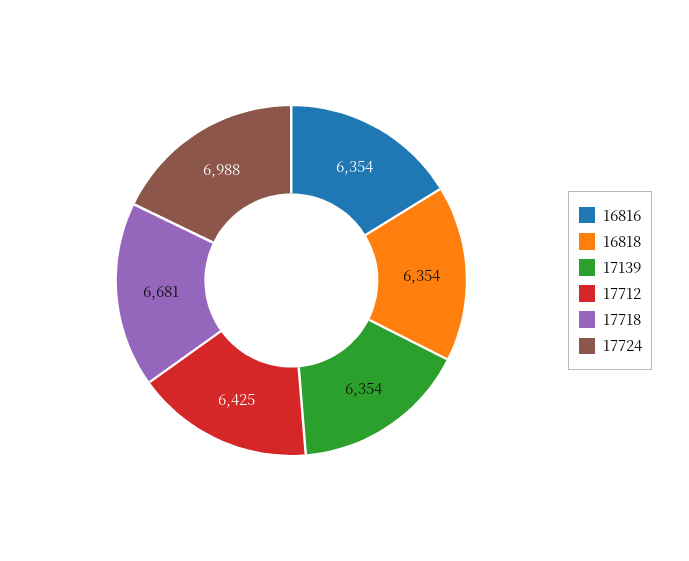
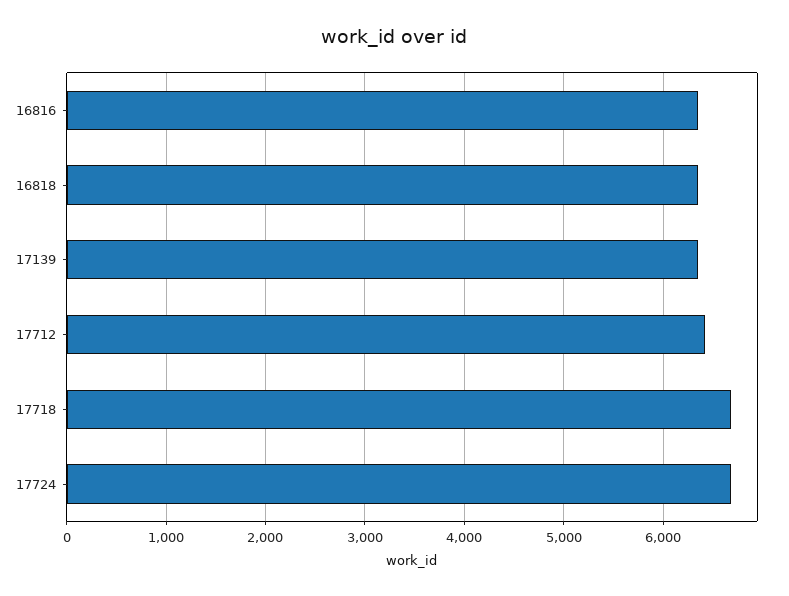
17724: 6988 -> 6700

